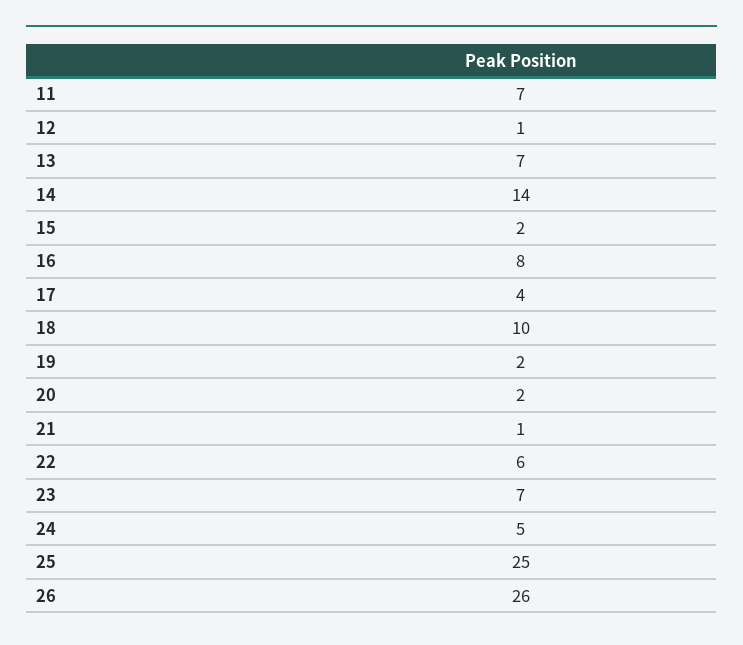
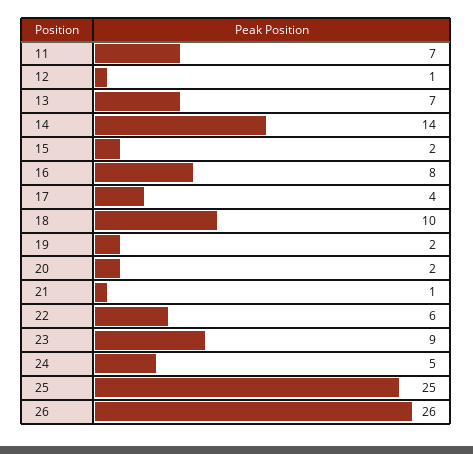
23: 7 -> 9

